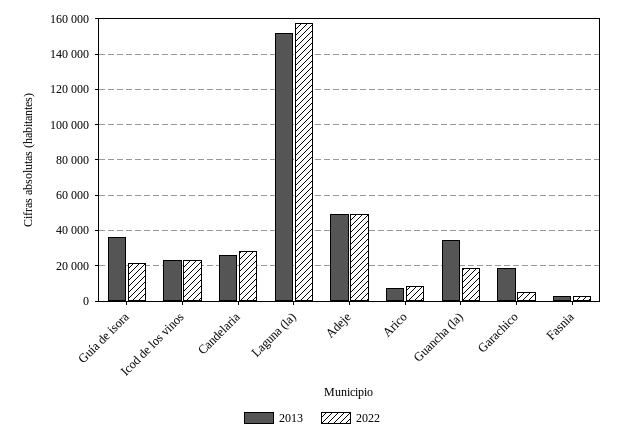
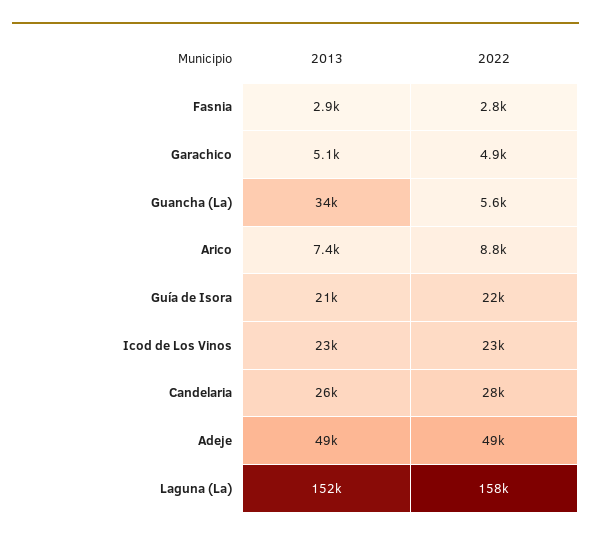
2013, Guía de isora: 35000 -> 21000
2022, Guancha (la): 20000 -> 5600
2013, Garachico: 20000 -> 5100

